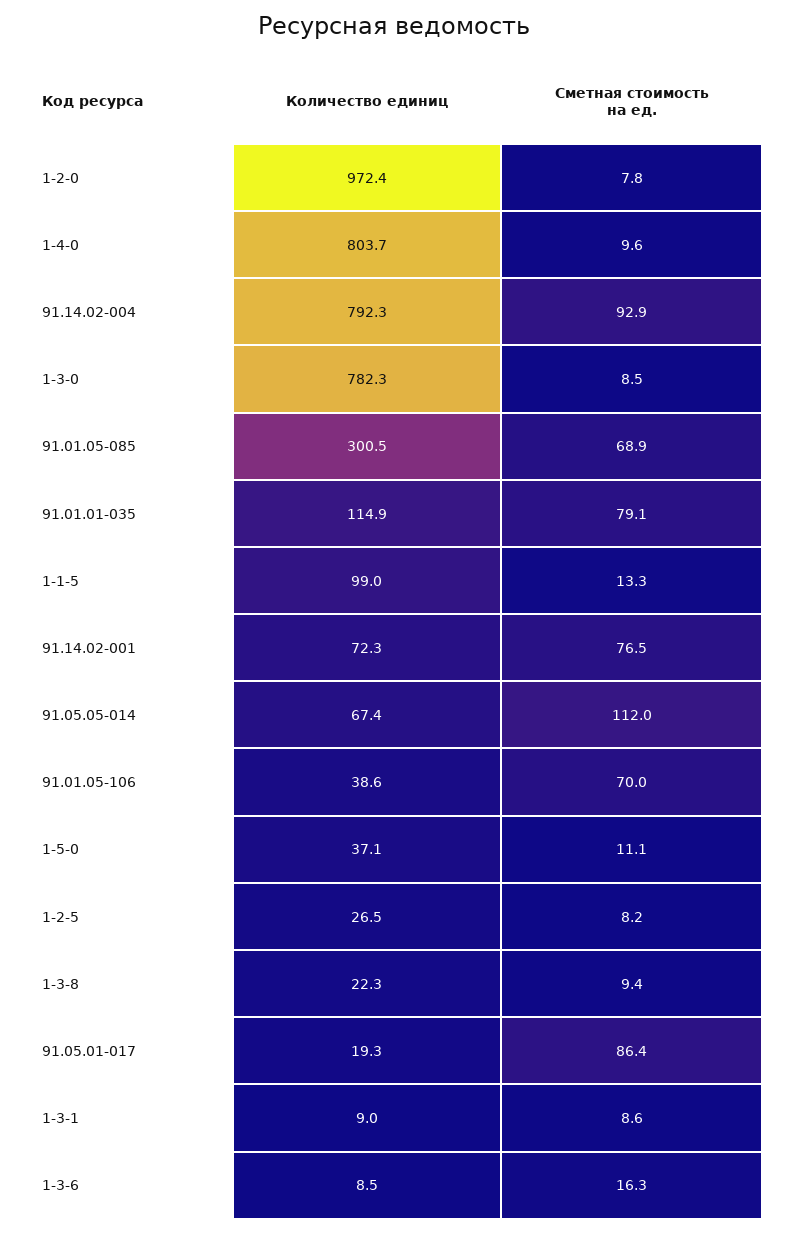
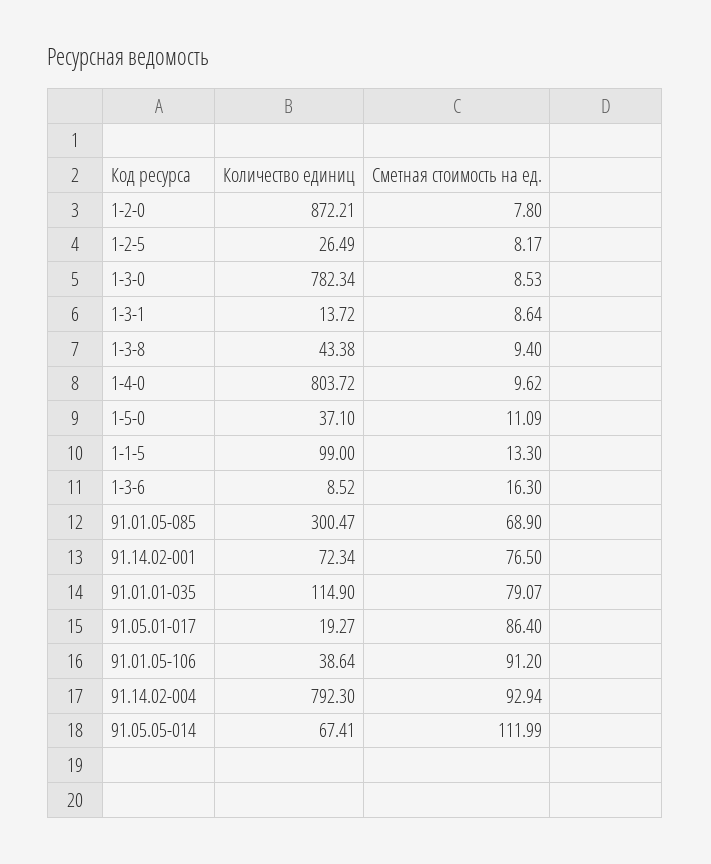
Количество единиц, 1-2-0: 972.4 -> 872.21
Сметная стоимость на ед., 91.01.05-106: 70 -> 91.2
Количество единиц, 1-3-8: 22.3 -> 43.38
Количество единиц, 1-3-1: 9 -> 13.72

